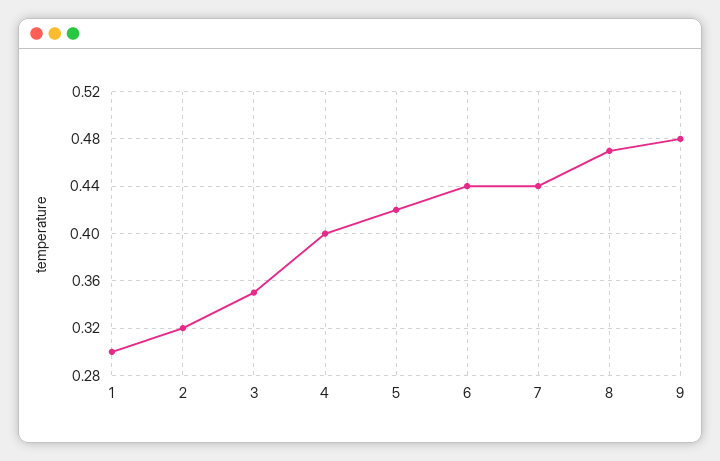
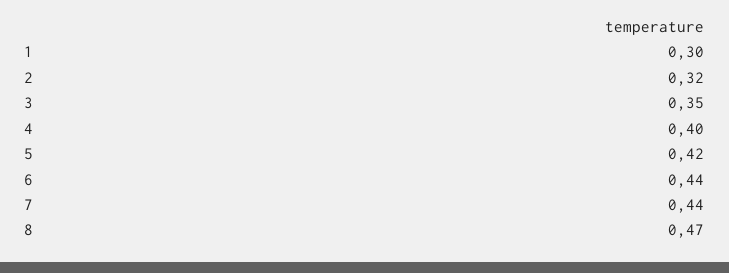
9: 0.48 -> none

